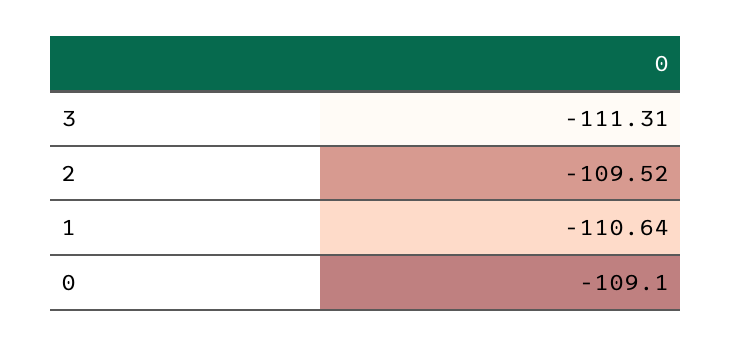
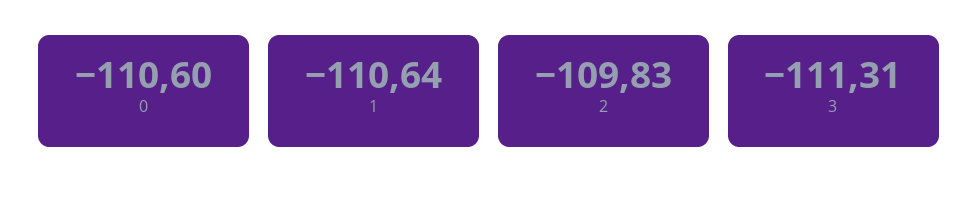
2: -109.52 -> -109.83
0: -109.1 -> -110.6

